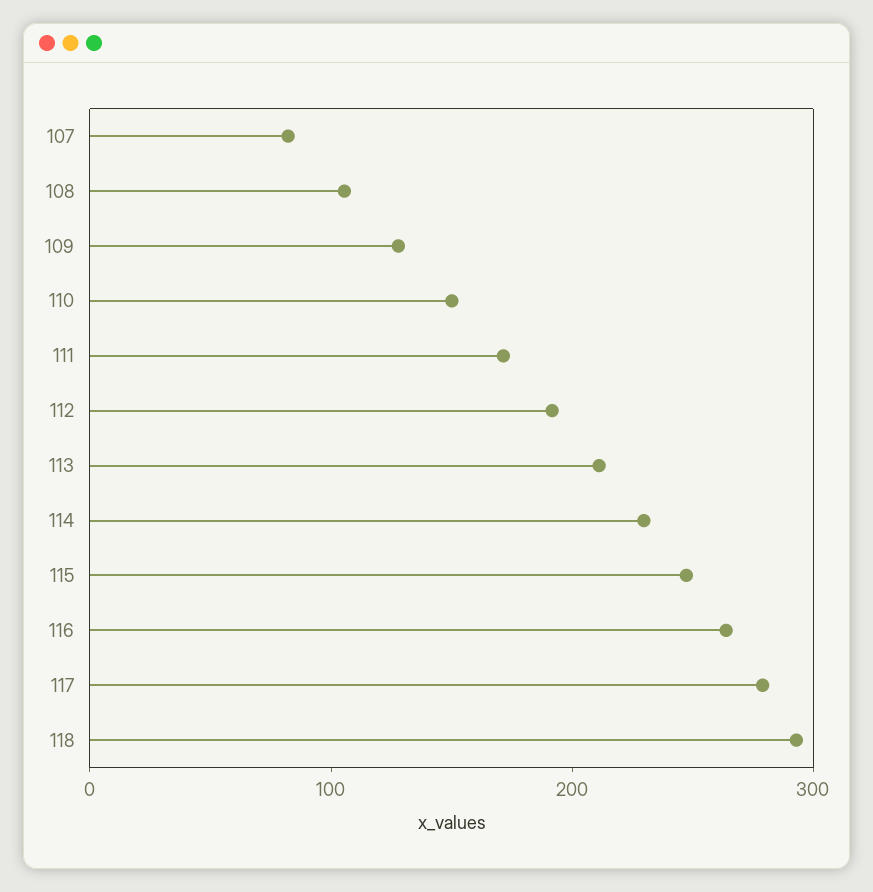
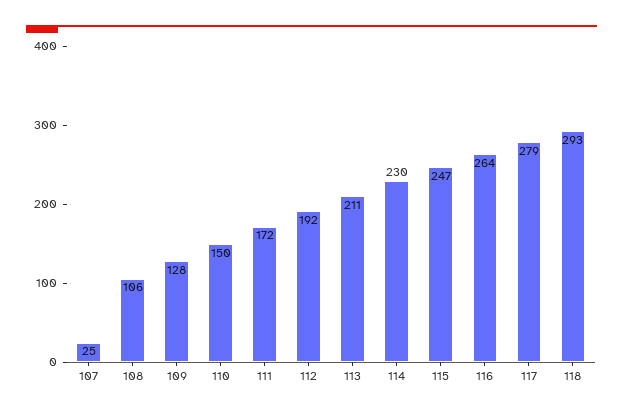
107: 80 -> 25

